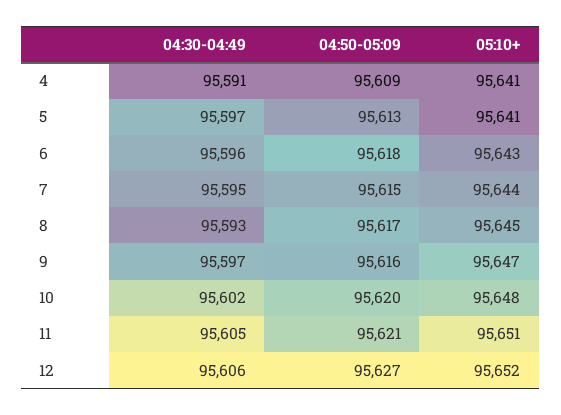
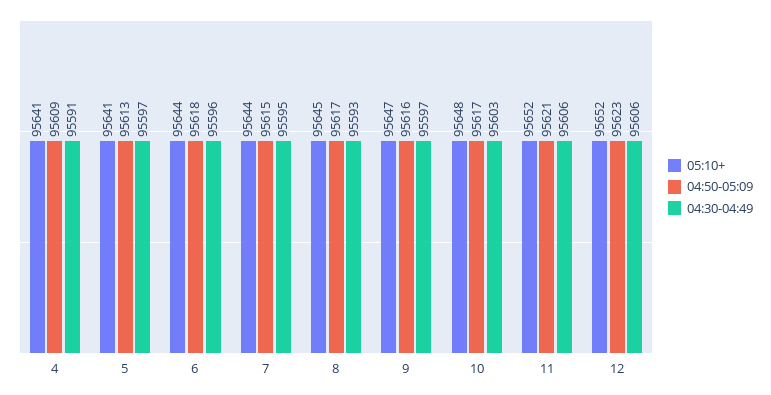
05:10+, 6: 95643 -> 95644
04:30-04:49, 10: 95602 -> 95603
04:50-05:09, 10: 95620 -> 95617
04:30-04:49, 11: 95605 -> 95606
05:10+, 11: 95651 -> 95652
04:50-05:09, 12: 95627 -> 95623

